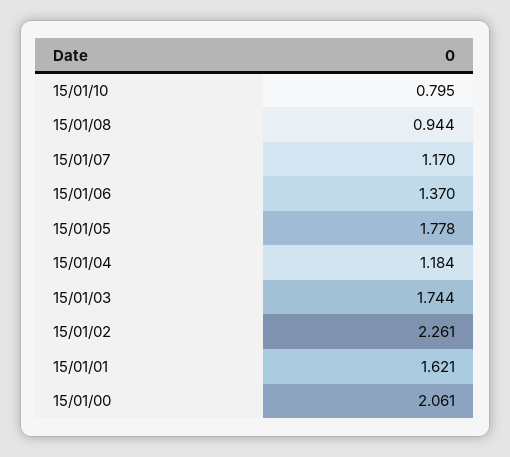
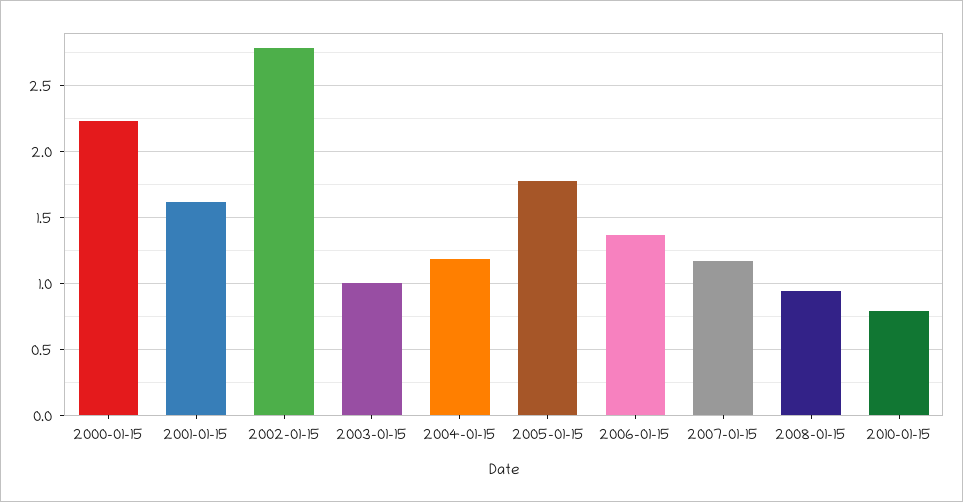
15/01/03: 1.744 -> 1
15/01/02: 2.261 -> 2.8
15/01/00: 2.061 -> 2.25

